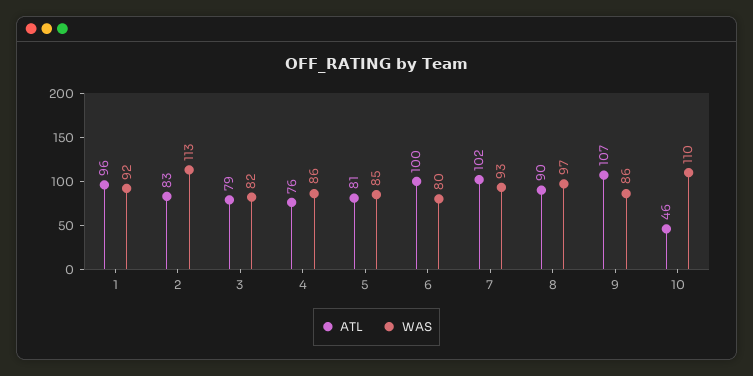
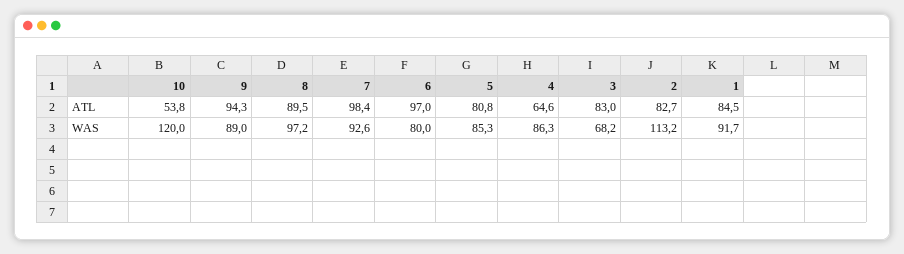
ATL, 1: 96 -> 84.5
ATL, 3: 79 -> 83
WAS, 3: 82 -> 68.2
ATL, 4: 76 -> 64.6
ATL, 6: 100 -> 97
ATL, 7: 102 -> 98.4
ATL, 9: 107 -> 94.3
WAS, 9: 86 -> 89
ATL, 10: 46 -> 53.8
WAS, 10: 110 -> 120

